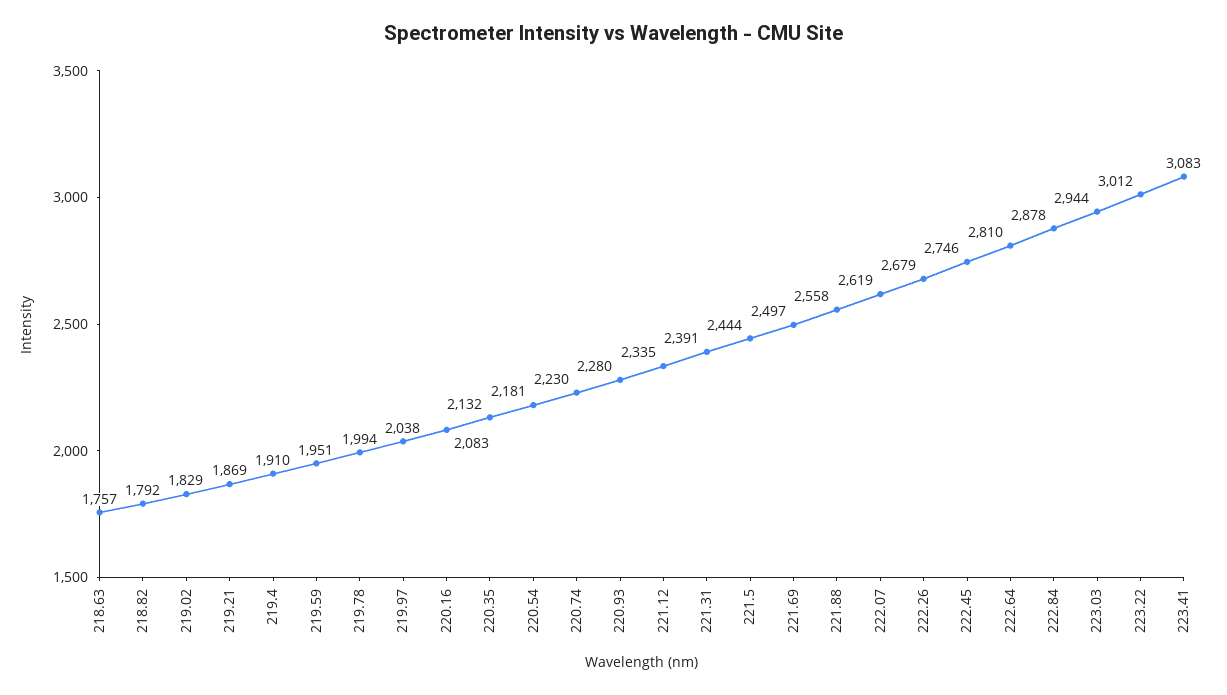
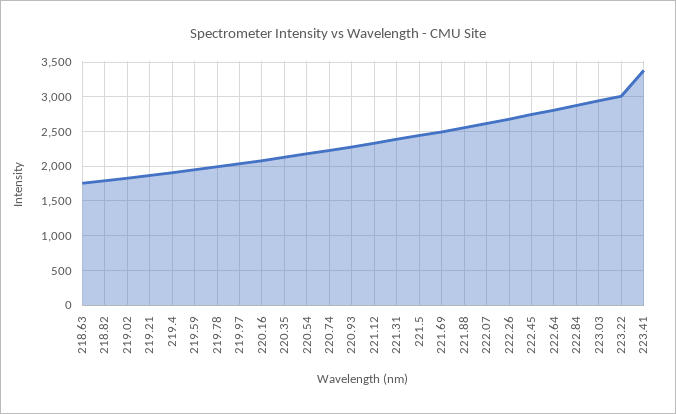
223.41: 3083 -> 3400

